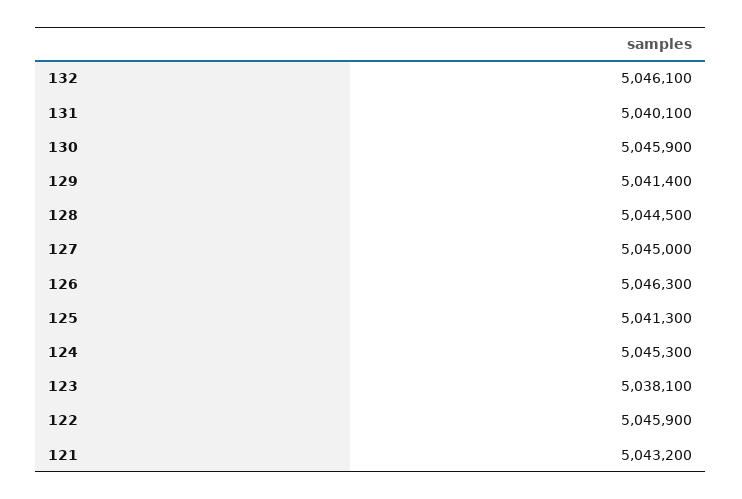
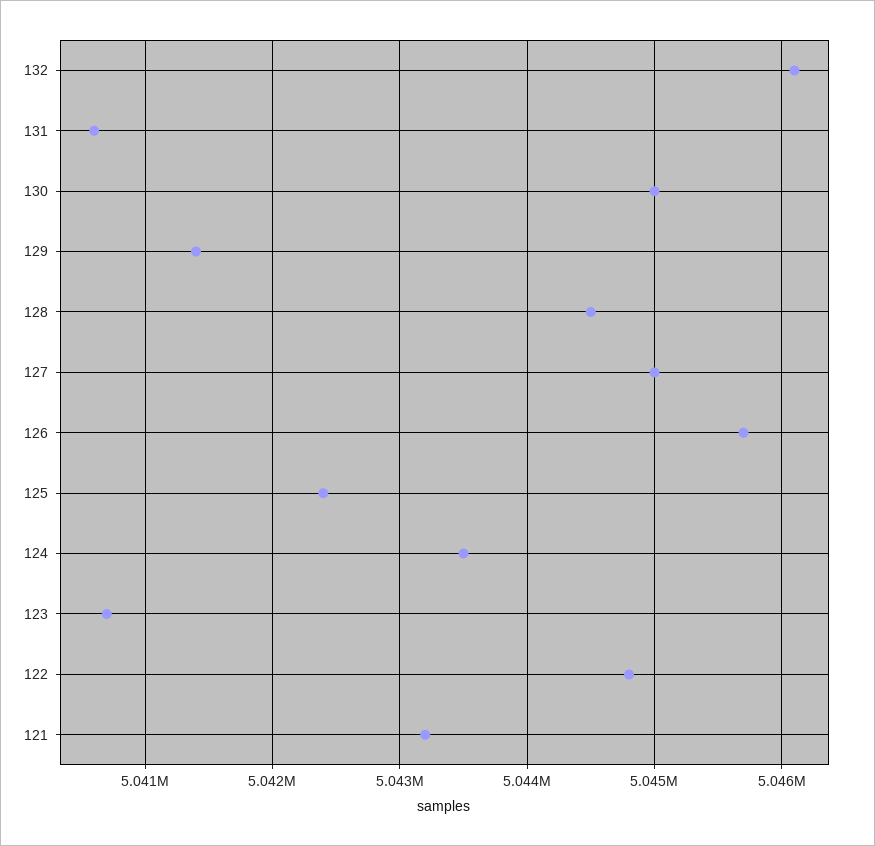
131: 5040100 -> 5040600
130: 5045900 -> 5045000
126: 5046300 -> 5045700
125: 5041300 -> 5042400
124: 5045300 -> 5043500
123: 5038100 -> 5040700
122: 5045900 -> 5044800

